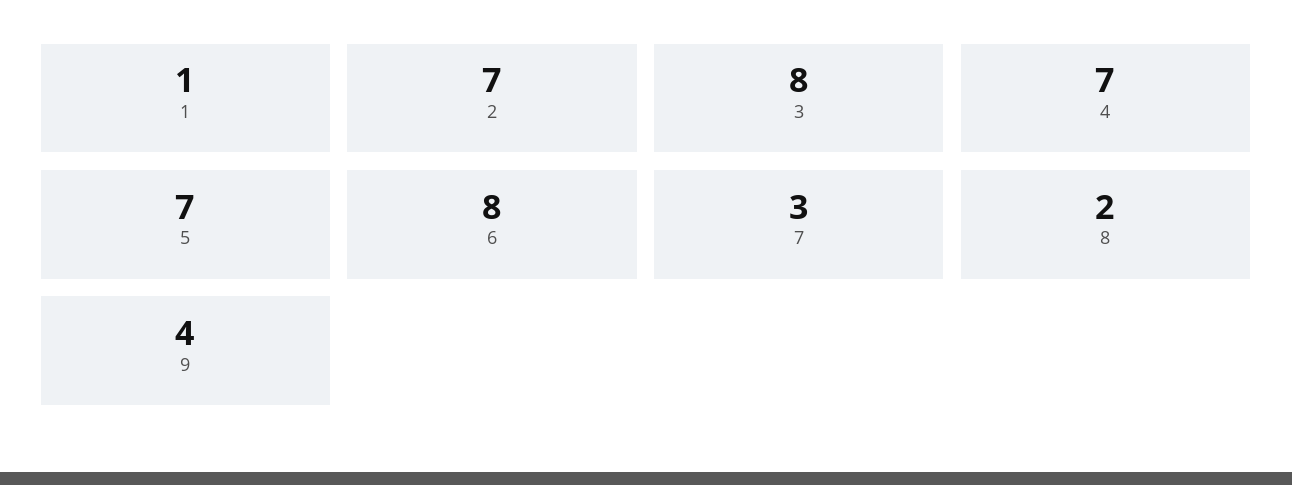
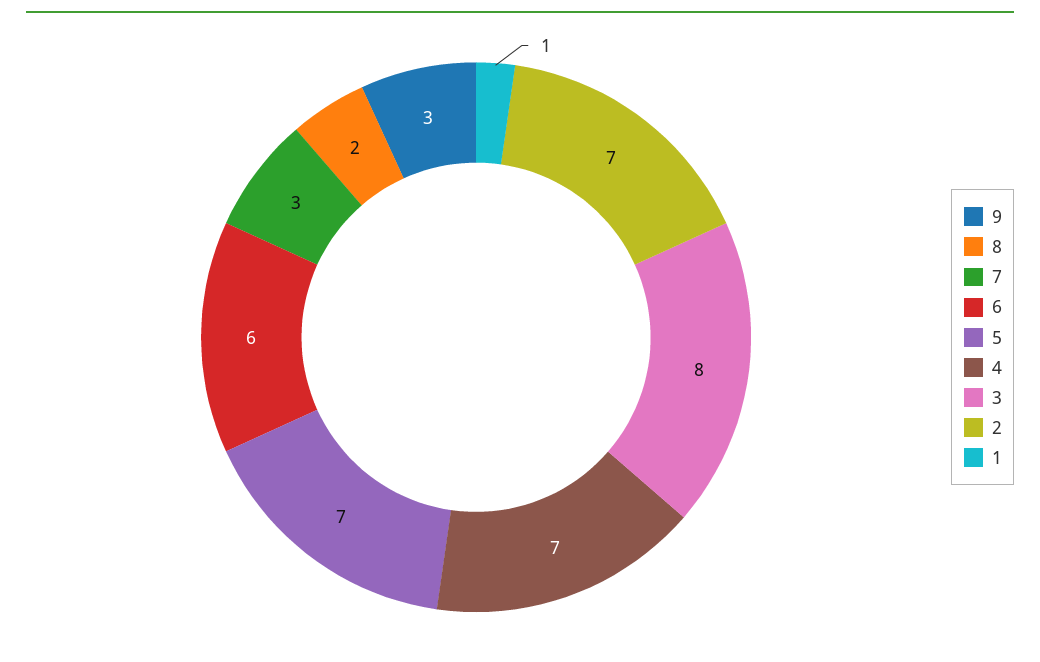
6: 8 -> 6
9: 4 -> 3

